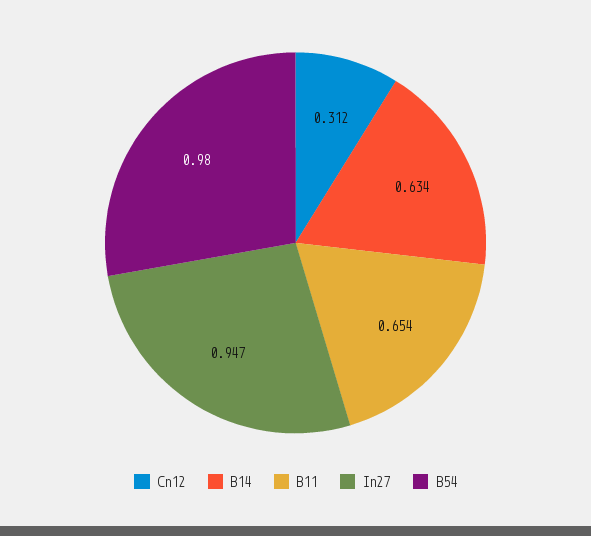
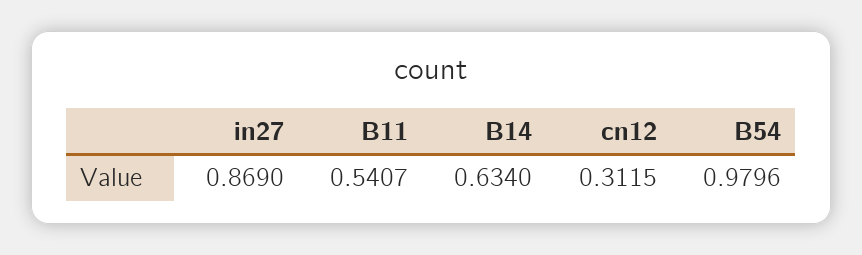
B11: 0.654 -> 0.5407
In27: 0.947 -> 0.869

